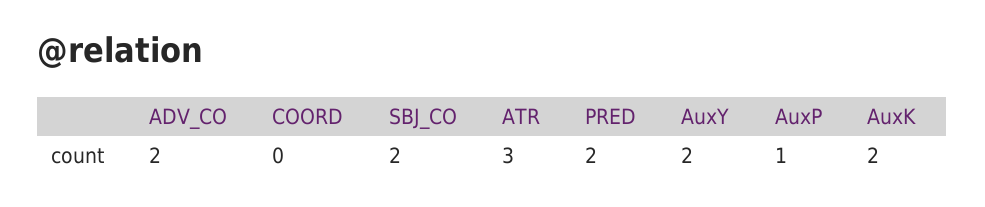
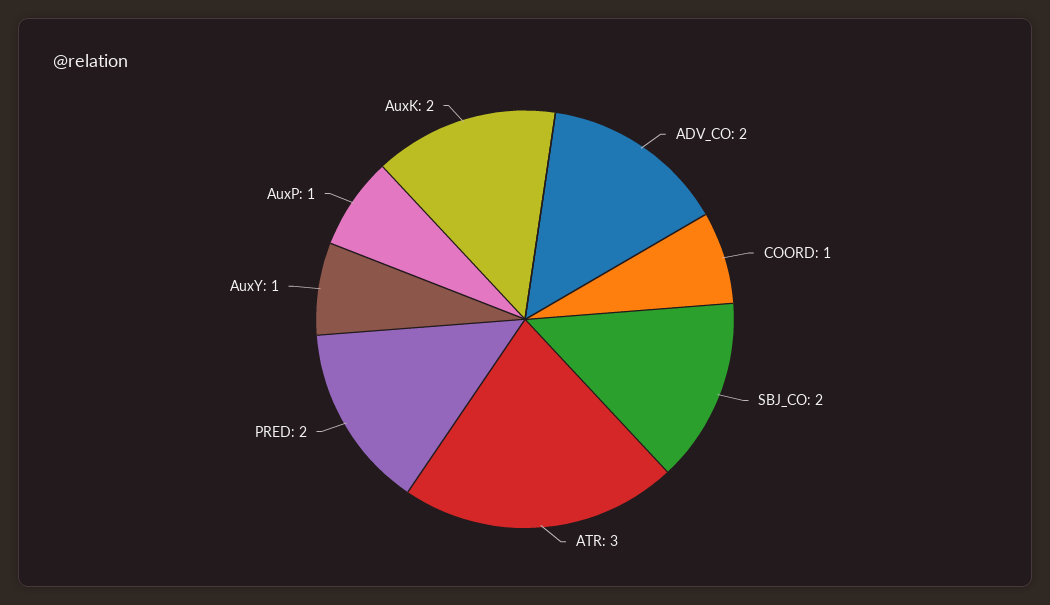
COORD: 0 -> 1
AuxY: 2 -> 1

